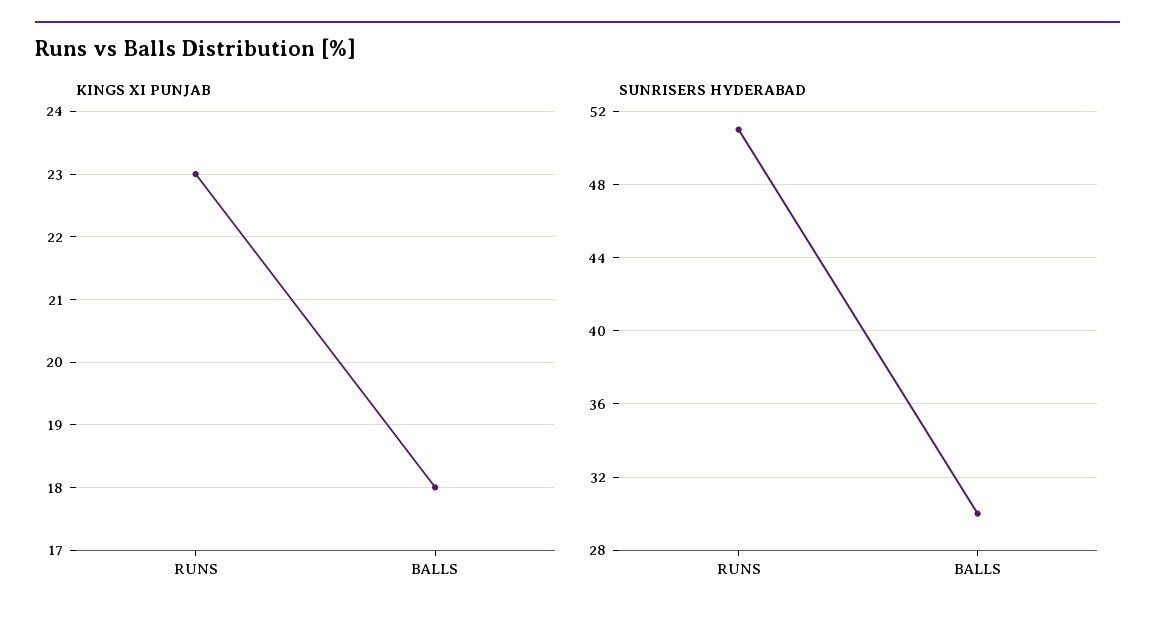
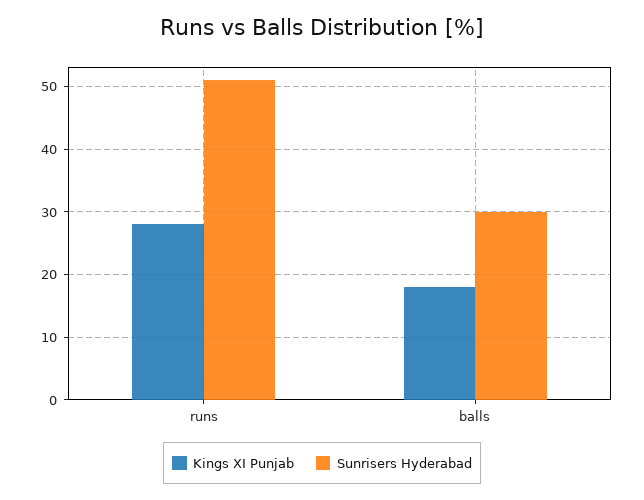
KINGS XI PUNJAB, RUNS: 23 -> 28

